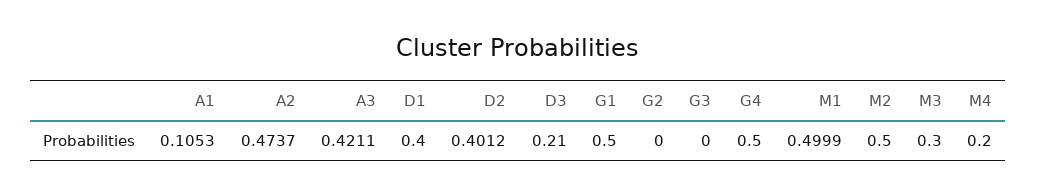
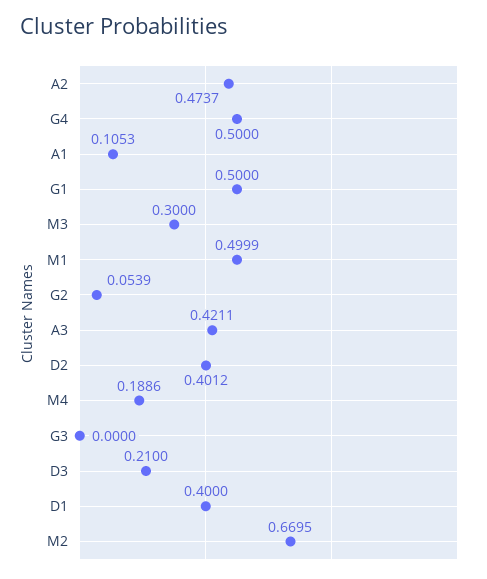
G2: 0 -> 0.0539
M2: 0.5 -> 0.6695
M4: 0.2 -> 0.1886

